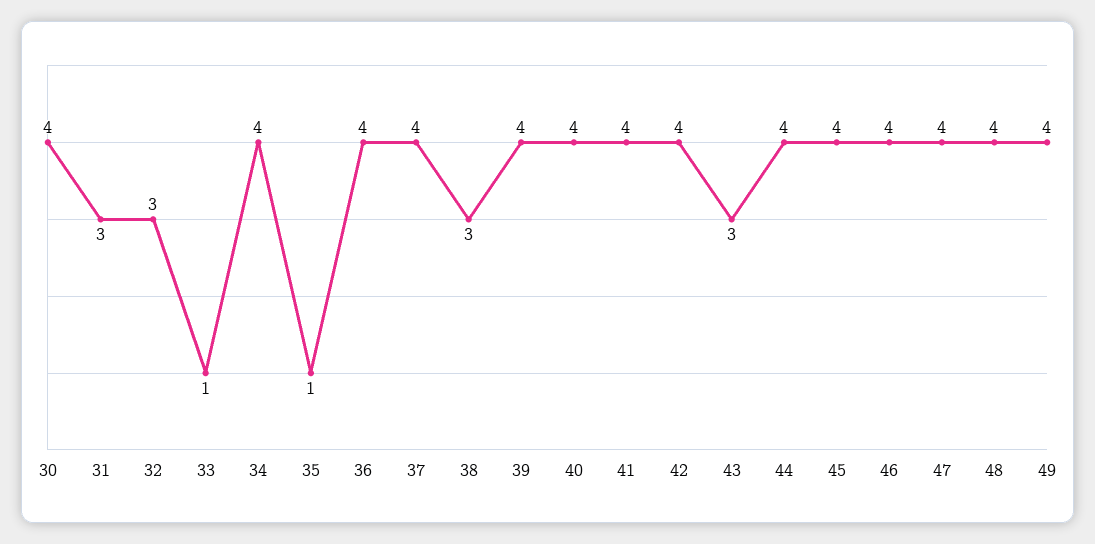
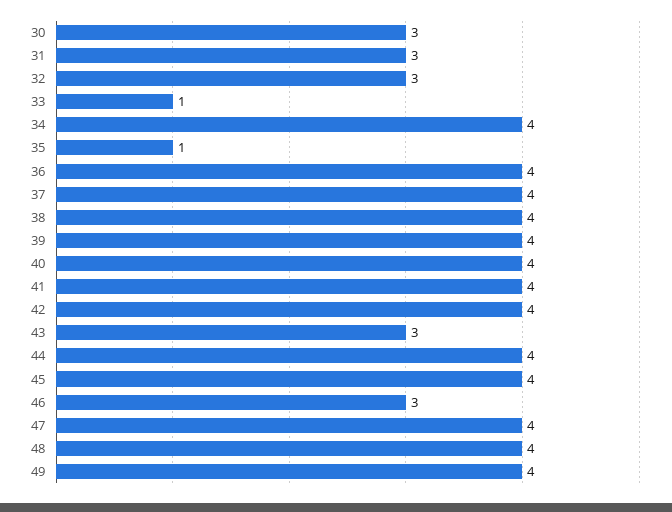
30: 4 -> 3
38: 3 -> 4
46: 4 -> 3

